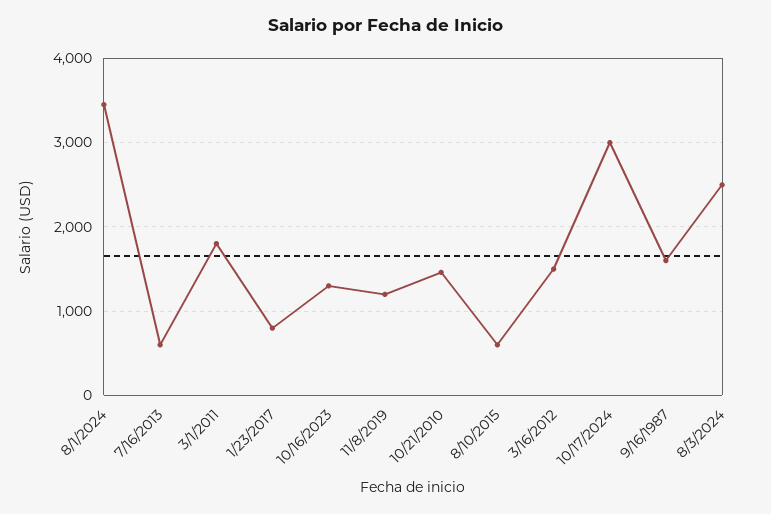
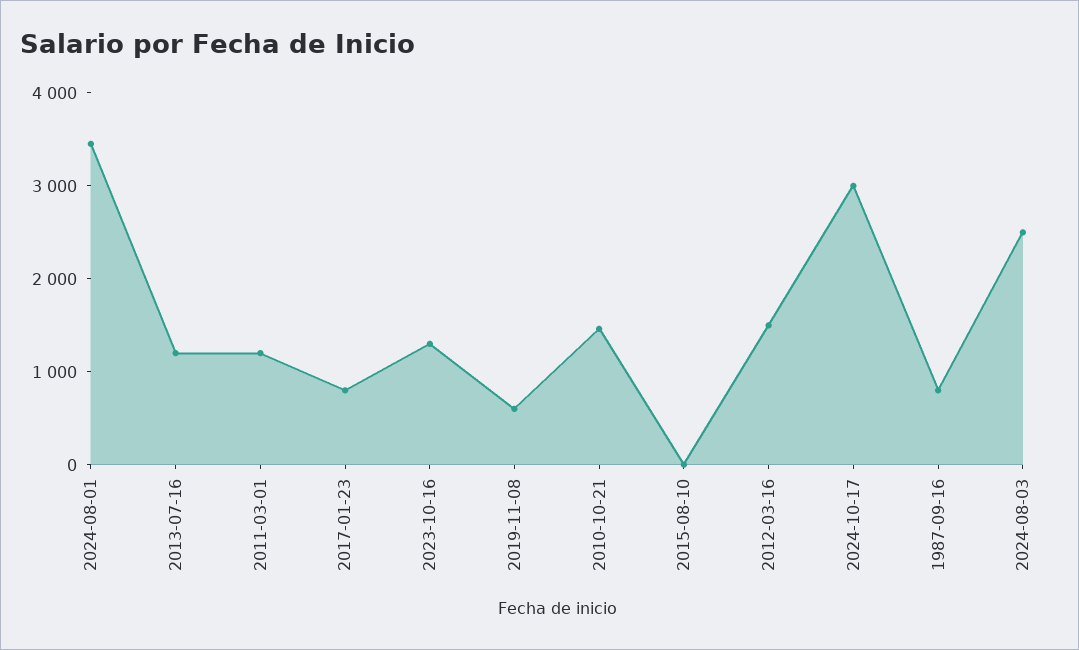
7/16/2013: 600 -> 1200
3/1/2011: 1800 -> 1200
11/8/2019: 1200 -> 600
8/10/2015: 600 -> 0
9/16/1987: 1600 -> 800

